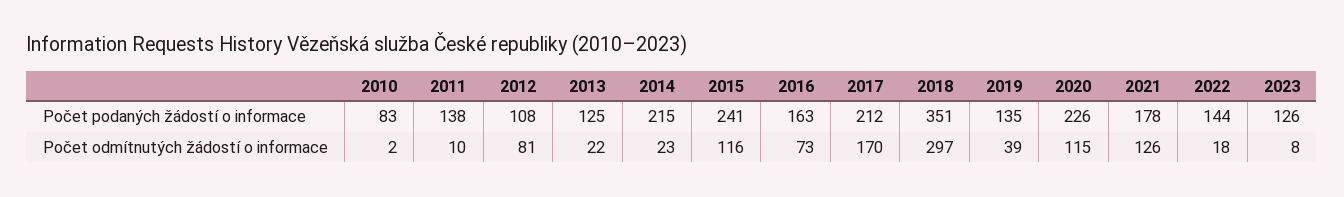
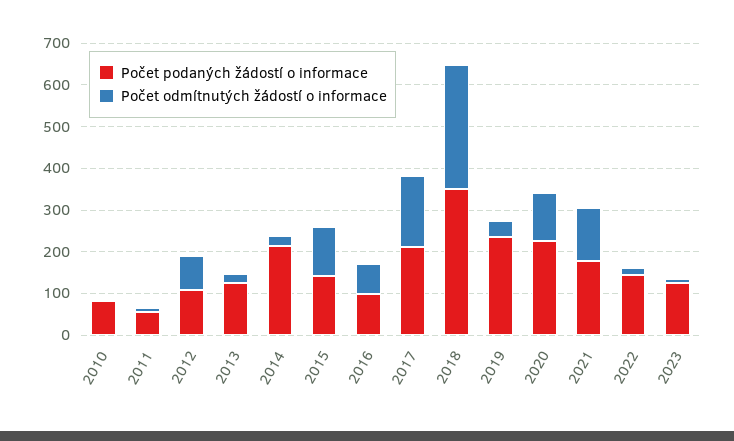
Počet podaných žádostí o informace, 2011: 138 -> 60
Počet podaných žádostí o informace, 2015: 241 -> 140
Počet podaných žádostí o informace, 2016: 163 -> 100
Počet podaných žádostí o informace, 2019: 135 -> 240

